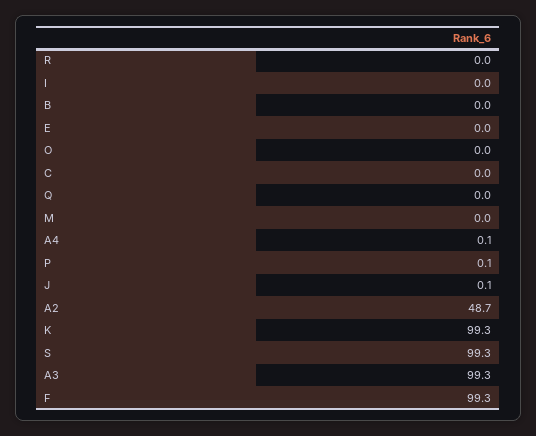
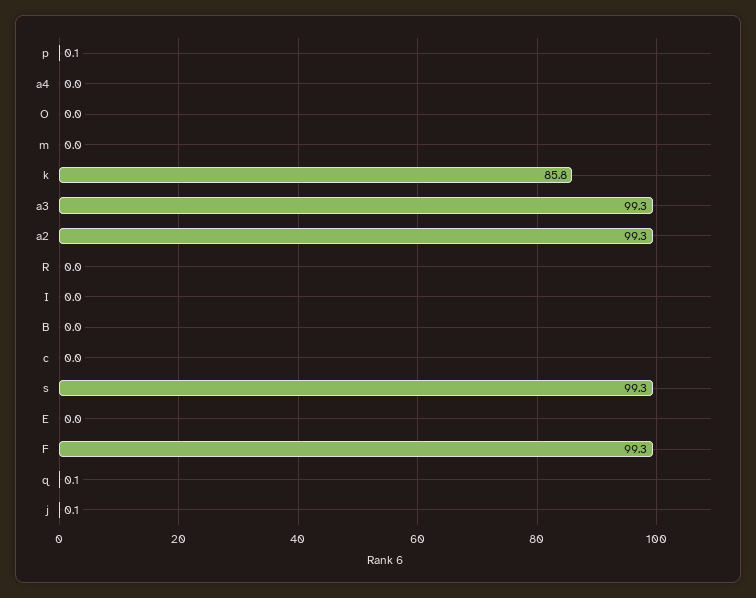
Q: 0 -> 0.1
A4: 0.1 -> 0
A2: 48.7 -> 99.3
K: 99.3 -> 85.8

